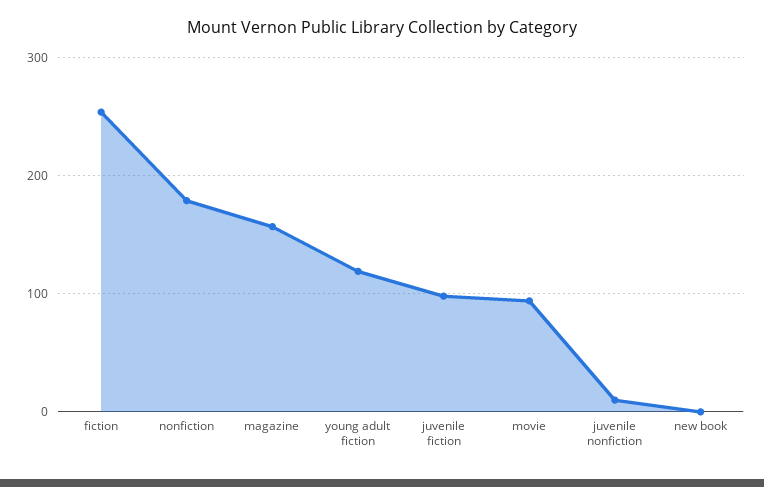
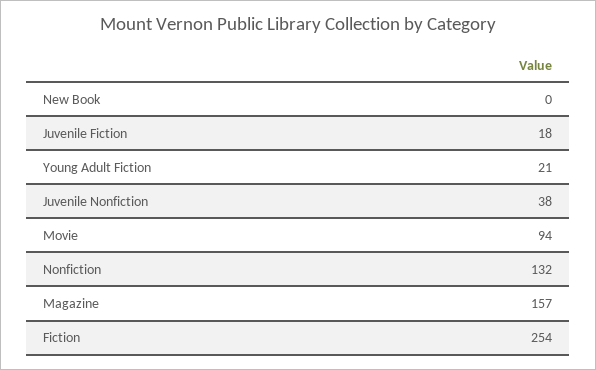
nonfiction: 180 -> 132
young adult fiction: 120 -> 21
juvenile fiction: 100 -> 18
juvenile nonfiction: 10 -> 38

